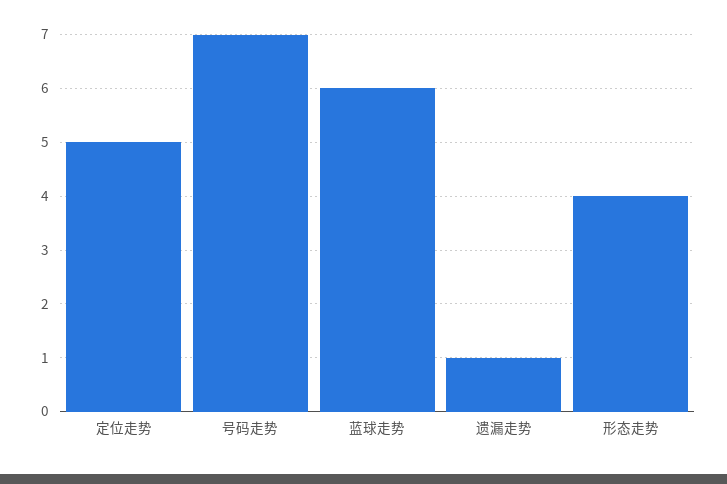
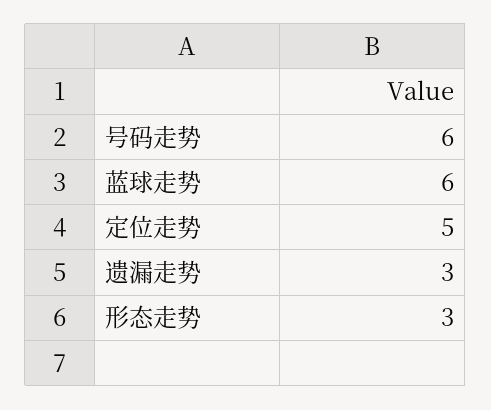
号码走势: 7 -> 6
遗漏走势: 1 -> 3
形态走势: 4 -> 3

